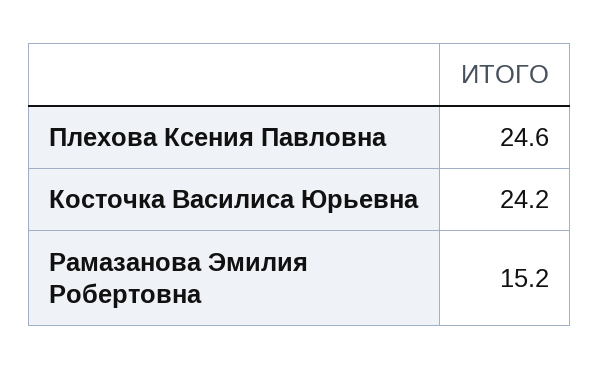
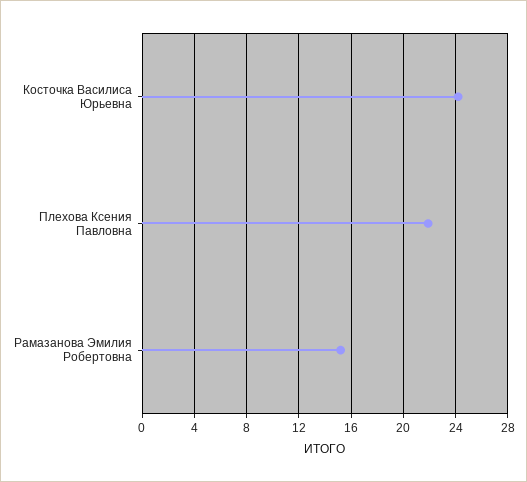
Плехова Ксения Павловна: 24.6 -> 22

